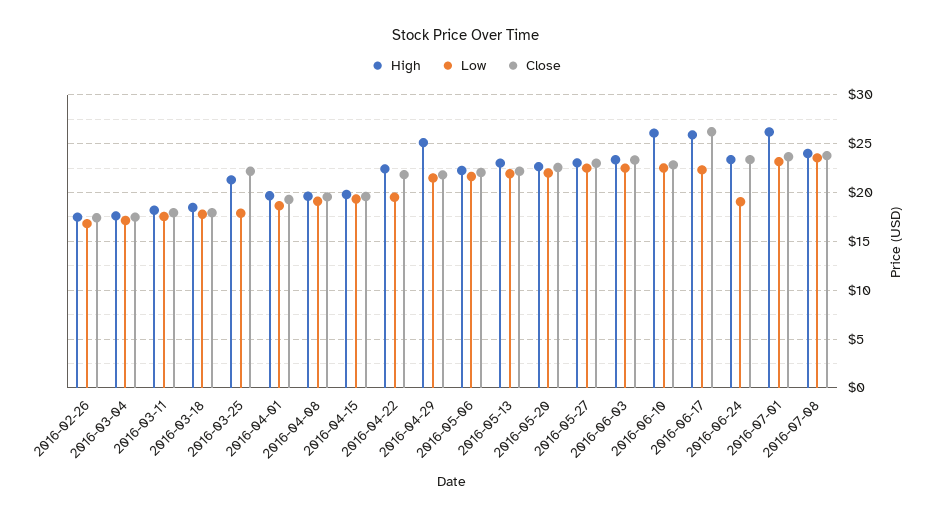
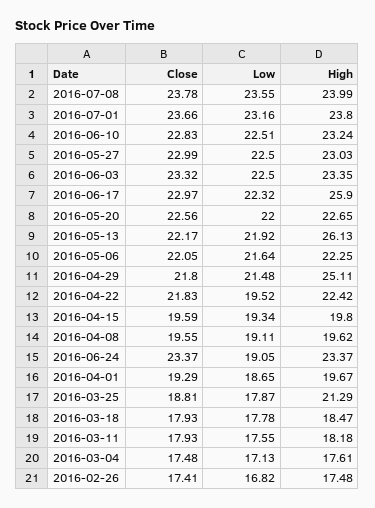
Close, 2016-03-25: 22 -> 18.81
High, 2016-05-13: 23 -> 26.13
High, 2016-06-10: 26 -> 23.24
Close, 2016-06-17: 26 -> 22.97
High, 2016-07-01: 26 -> 23.8

